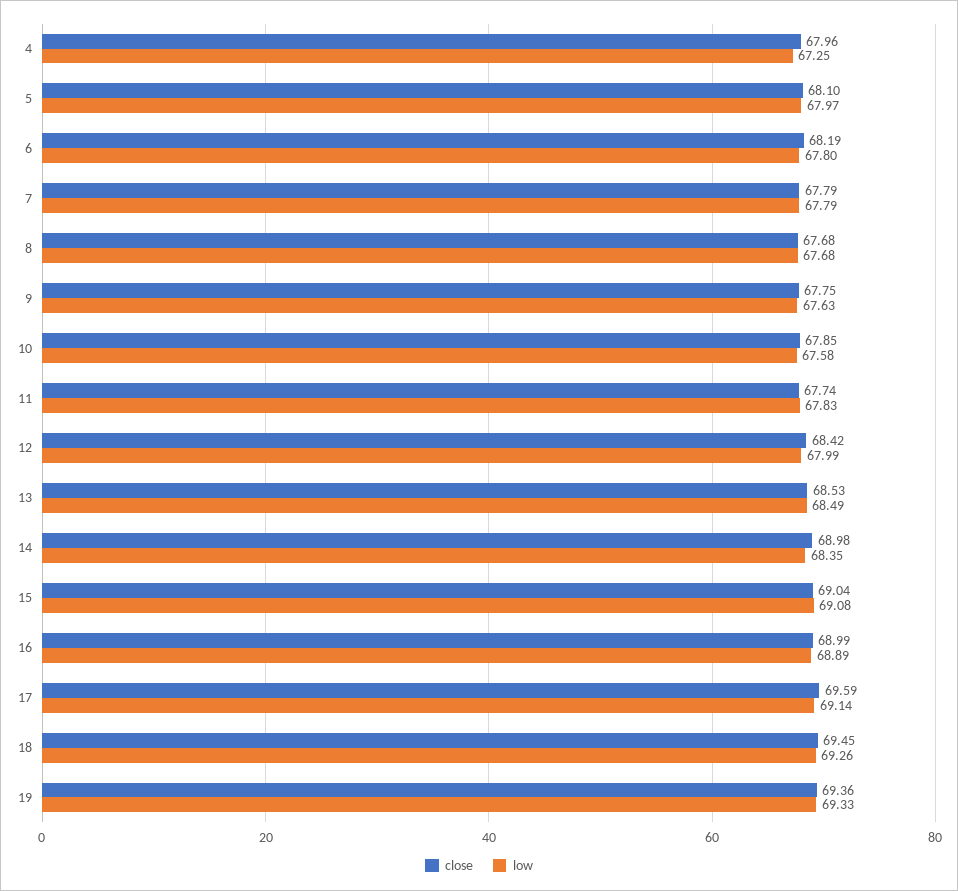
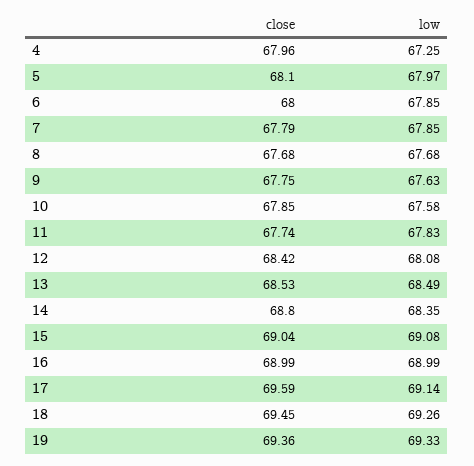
close, 6: 68.19 -> 68
low, 6: 67.8 -> 67.85
low, 7: 67.79 -> 67.85
low, 12: 67.99 -> 68.08
close, 14: 68.98 -> 68.8
low, 16: 68.89 -> 68.99

